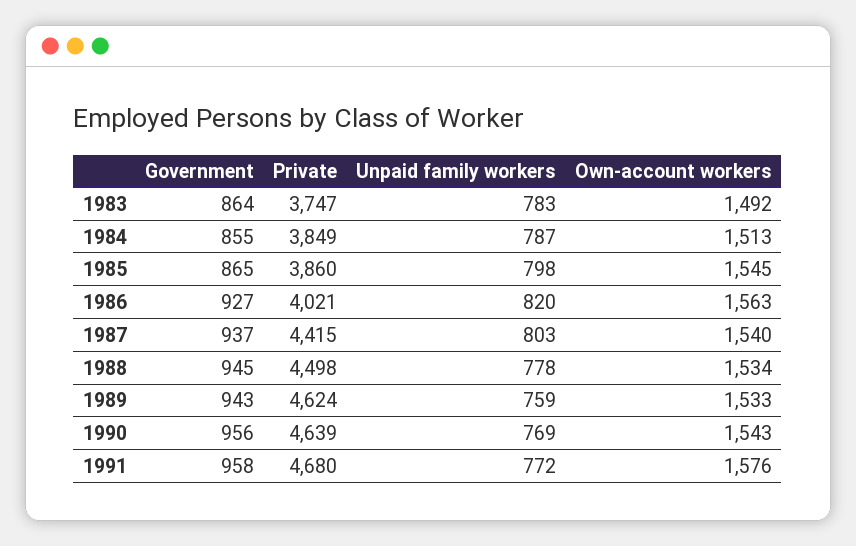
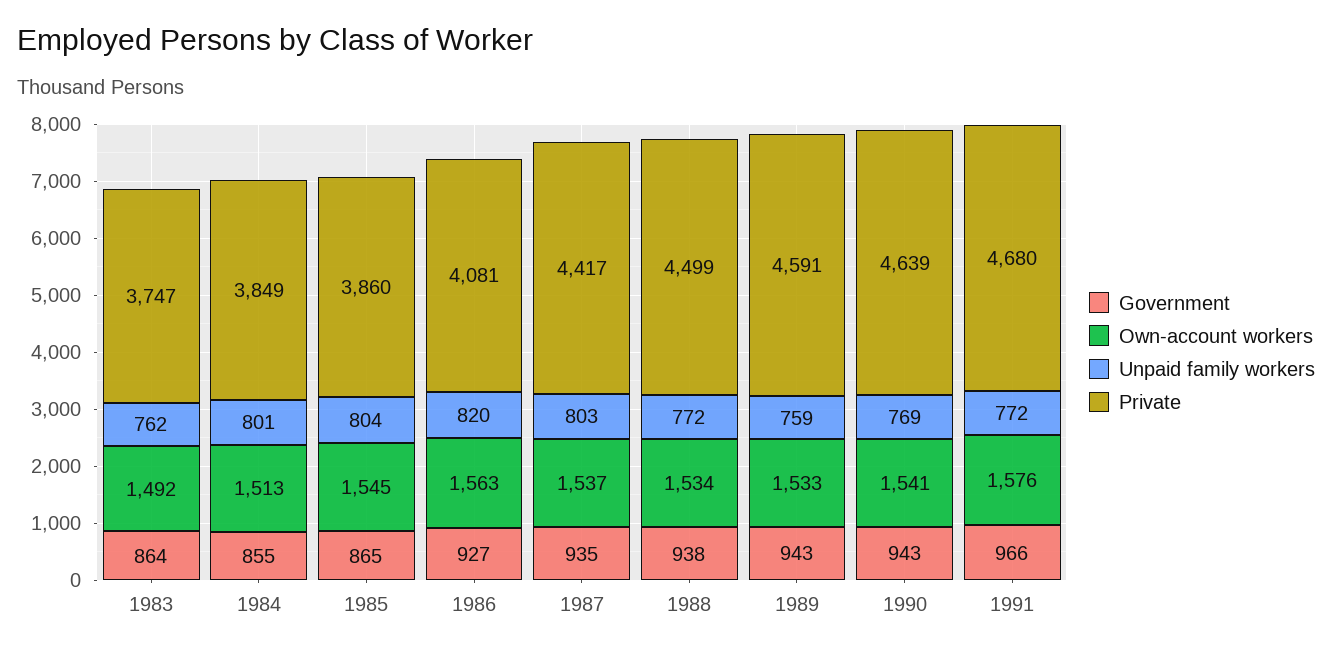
Unpaid family workers, 1983: 783 -> 762
Unpaid family workers, 1984: 787 -> 801
Unpaid family workers, 1985: 798 -> 804
Private, 1986: 4021 -> 4081
Government, 1987: 937 -> 935
Private, 1987: 4415 -> 4417
Own-account workers, 1987: 1540 -> 1537
Government, 1988: 945 -> 938
Private, 1988: 4498 -> 4499
Unpaid family workers, 1988: 778 -> 772
Private, 1989: 4624 -> 4591
Government, 1990: 956 -> 943
Own-account workers, 1990: 1543 -> 1541
Government, 1991: 958 -> 966

